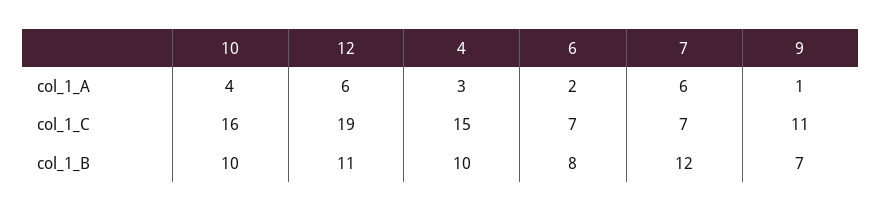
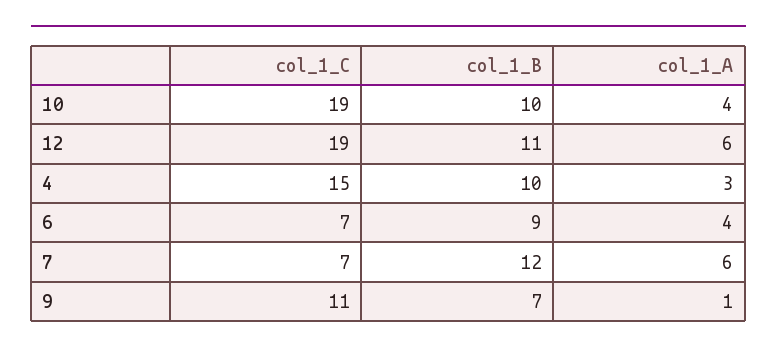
6, col_1_A: 2 -> 4
10, col_1_C: 16 -> 19
6, col_1_B: 8 -> 9

